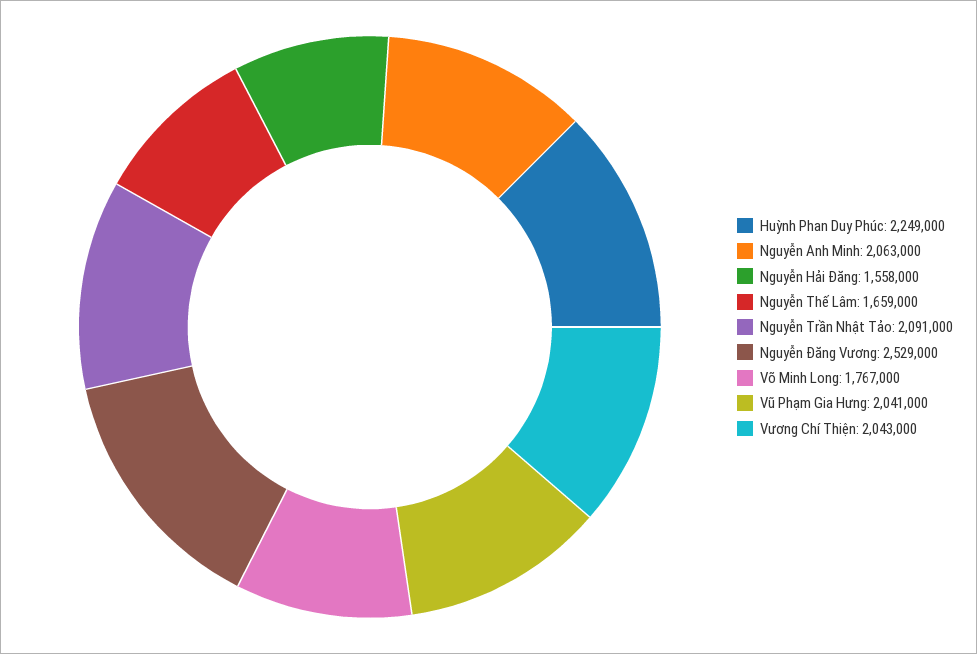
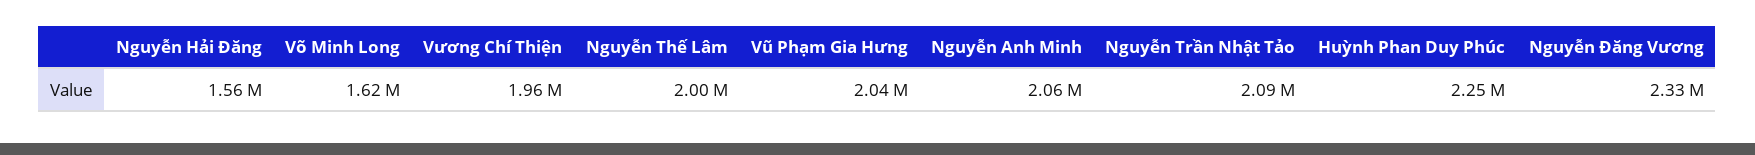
Nguyễn Thế Lâm: 1659000 -> 2000000
Nguyễn Đăng Vương: 2529000 -> 2330000
Võ Minh Long: 1767000 -> 1620000
Vương Chí Thiện: 2043000 -> 1960000

